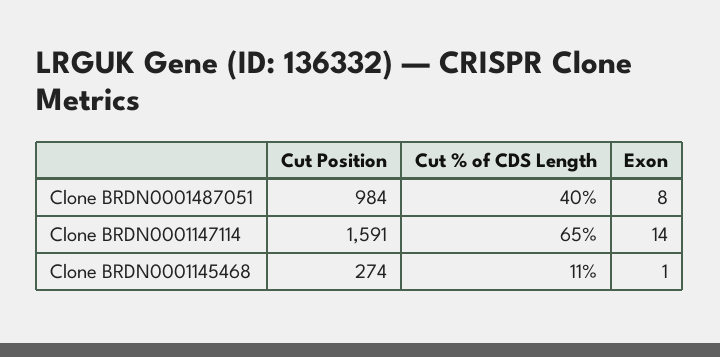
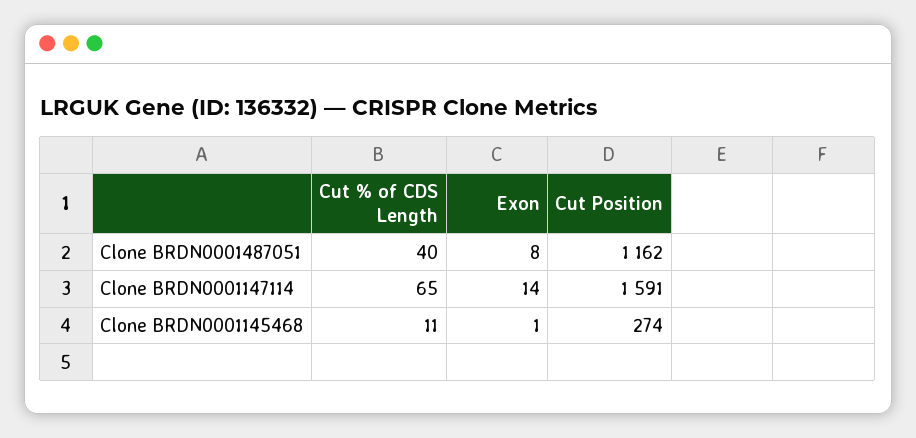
Cut Position, Clone BRDN0001487051: 984 -> 1162

